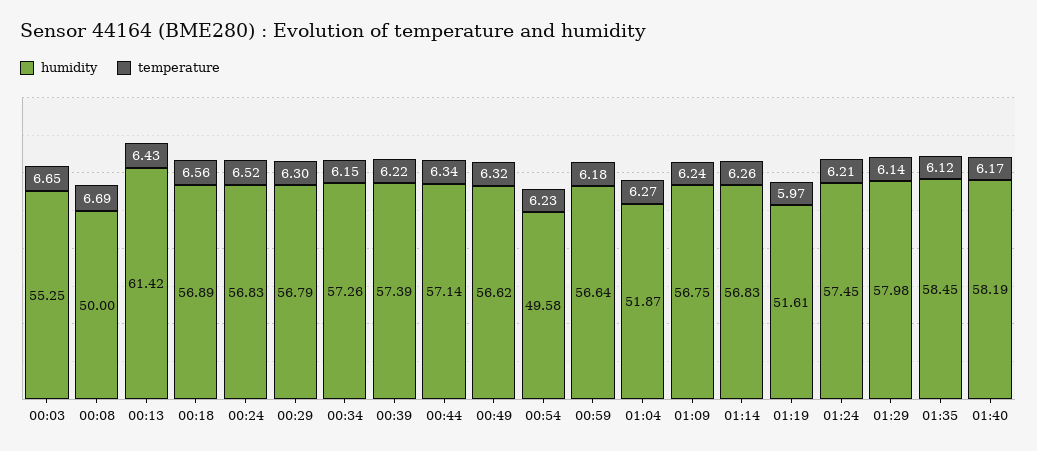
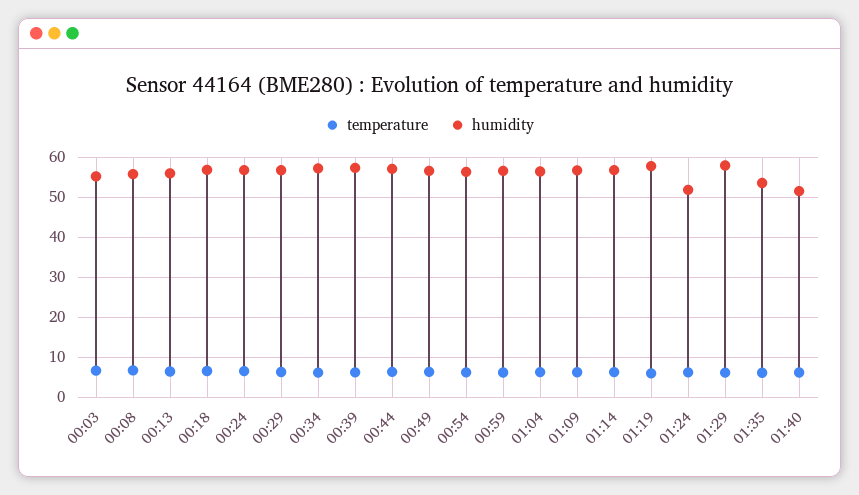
humidity, 00:08: 50 -> 56
humidity, 00:13: 61.42 -> 56
humidity, 00:54: 49.58 -> 56
humidity, 01:04: 51.87 -> 56
humidity, 01:19: 51.61 -> 58
humidity, 01:24: 57.45 -> 52
humidity, 01:35: 58.45 -> 54
humidity, 01:40: 58.19 -> 52

